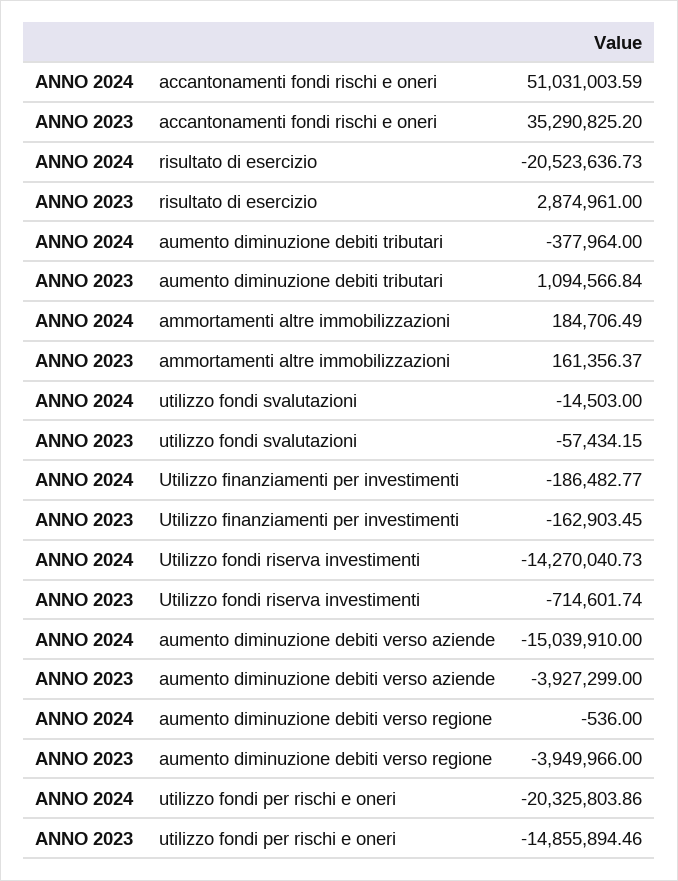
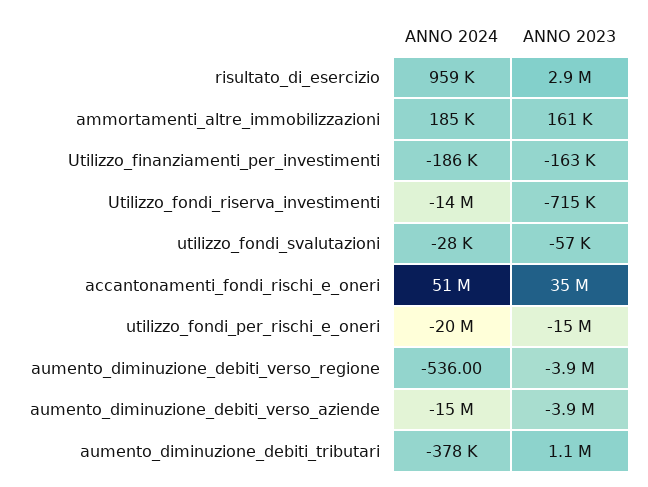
ANNO 2024, risultato di esercizio: -20523636.73 -> 959000
ANNO 2024, utilizzo fondi svalutazioni: -14503 -> -28000

